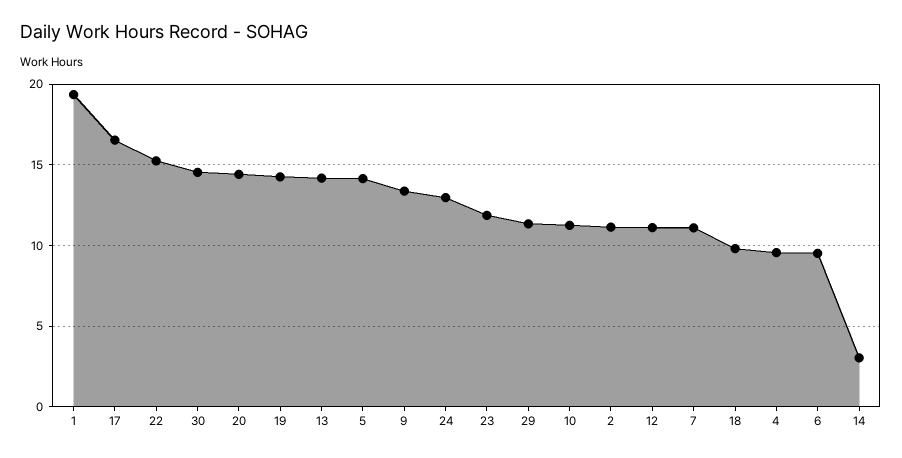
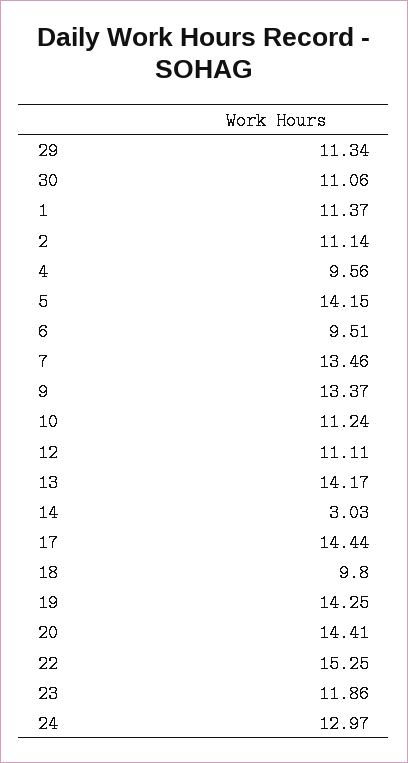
1: 19.5 -> 11.37
17: 16.5 -> 14.44
30: 14.5 -> 11.06
7: 11 -> 13.46

